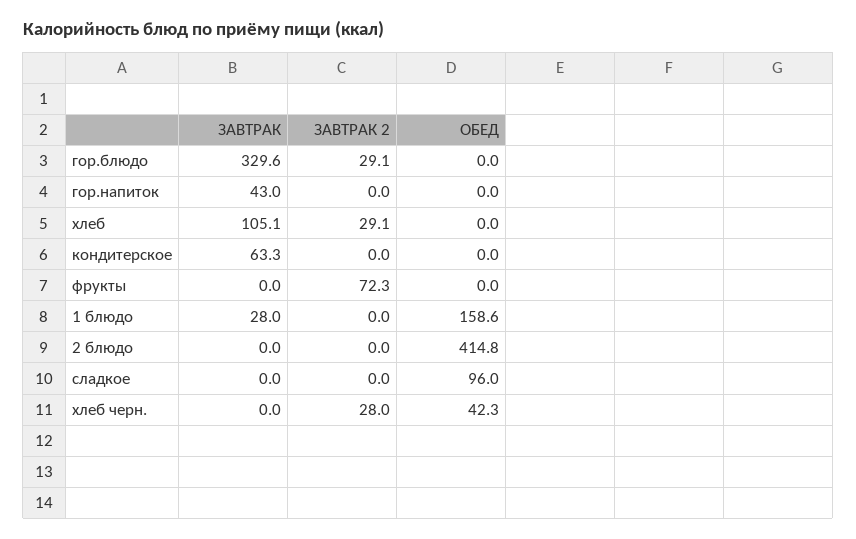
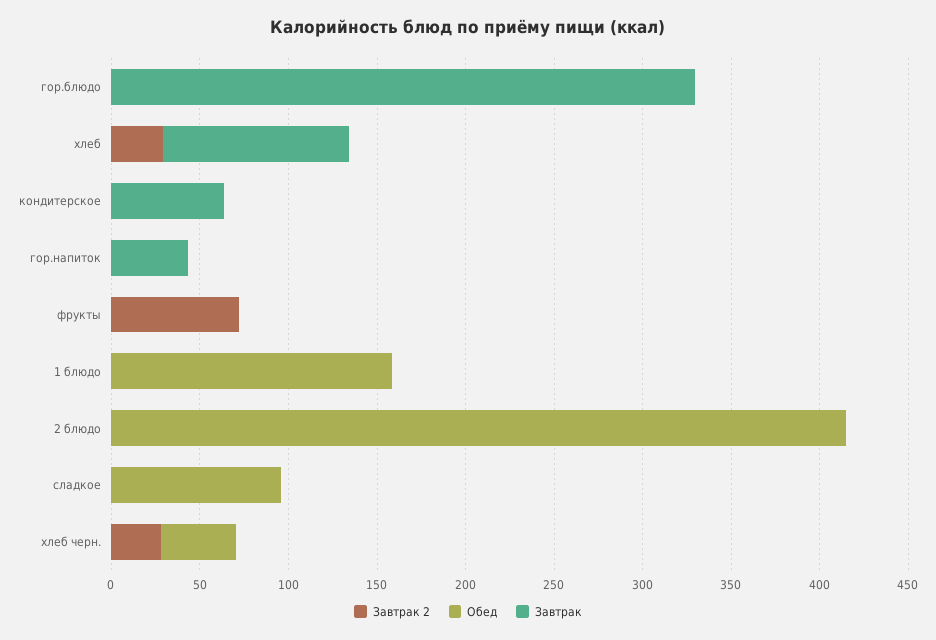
ЗАВТРАК 2, гор.блюдо: 29.1 -> 0
ЗАВТРАК, 1 блюдо: 28 -> 0

